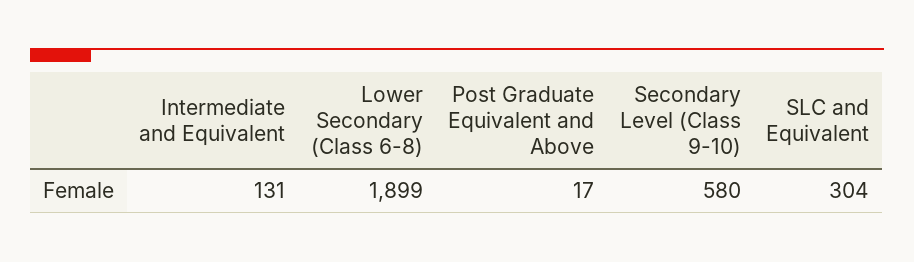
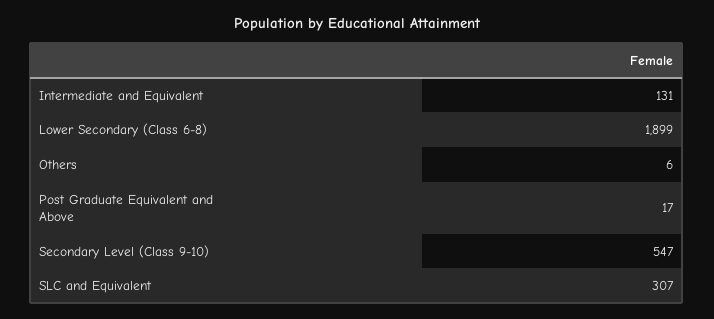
Secondary Level (Class 9-10): 580 -> 547
SLC and Equivalent: 304 -> 307
Others: none -> 6

